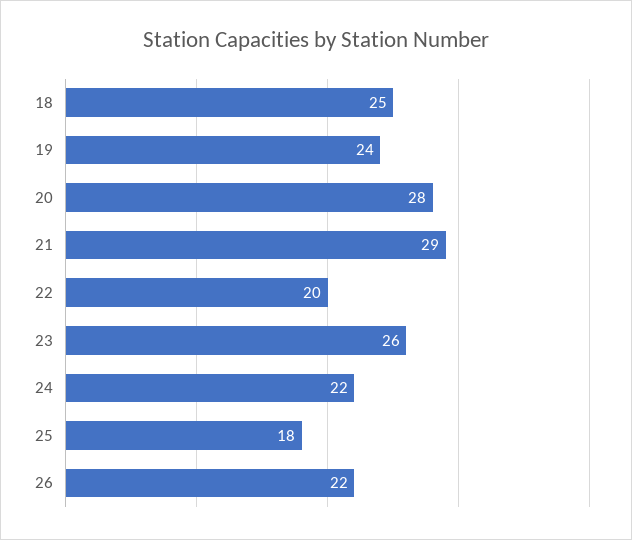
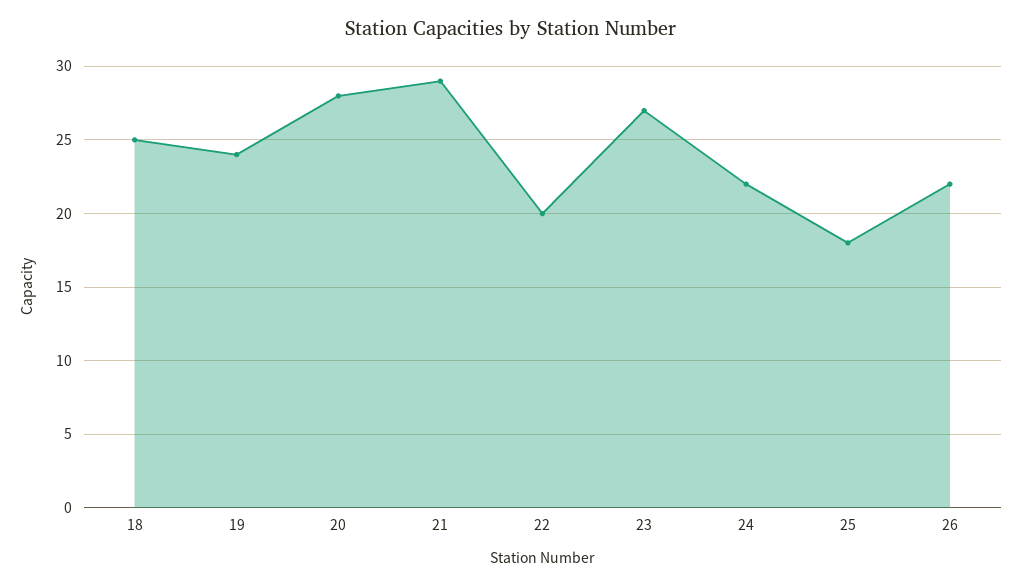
23: 26 -> 27

